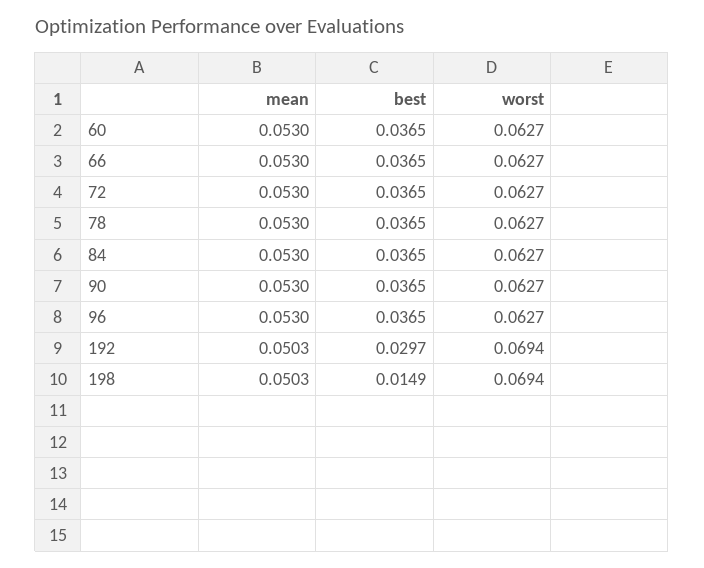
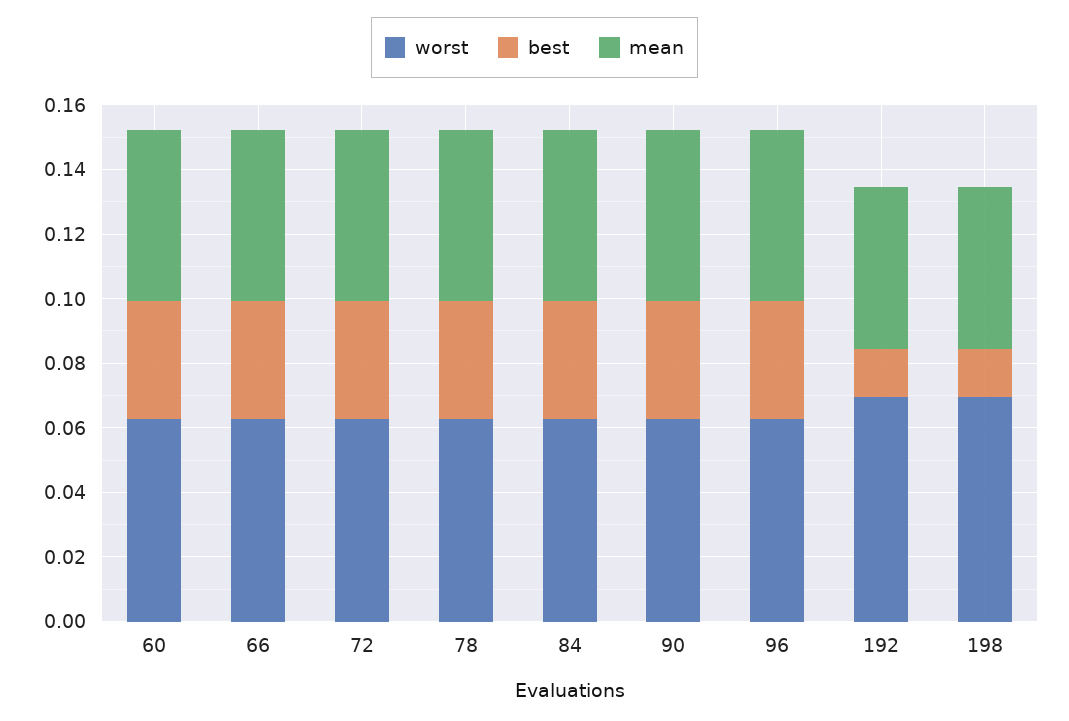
best, 192: 0.0297 -> 0.015

